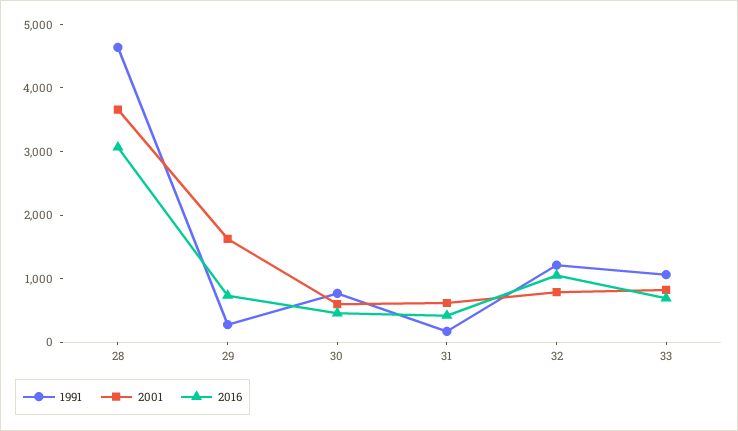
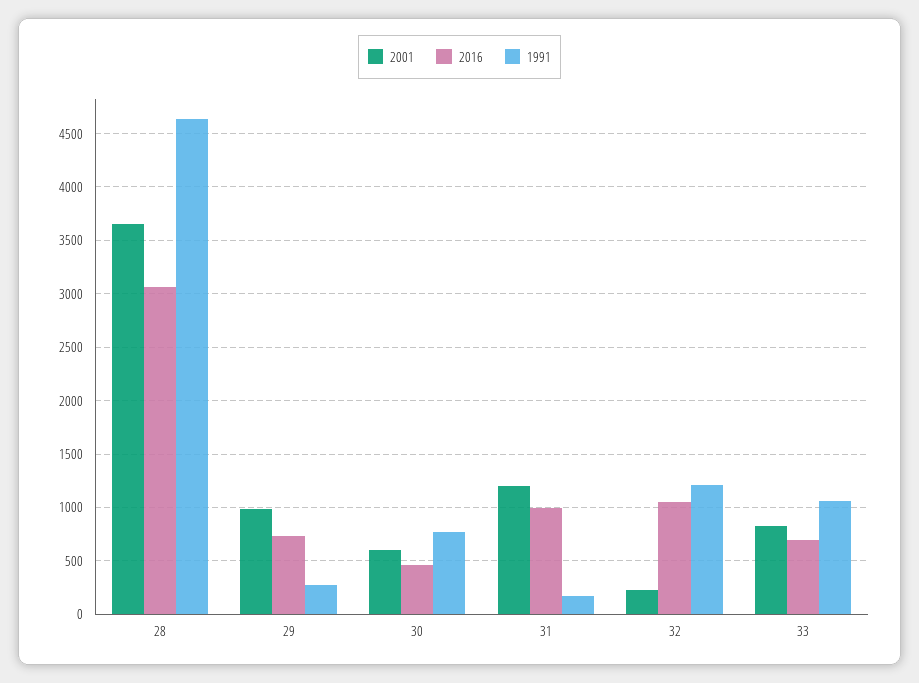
2001, 29: 1600 -> 1000
2001, 31: 600 -> 1200
2016, 31: 400 -> 1000
2001, 32: 800 -> 200

